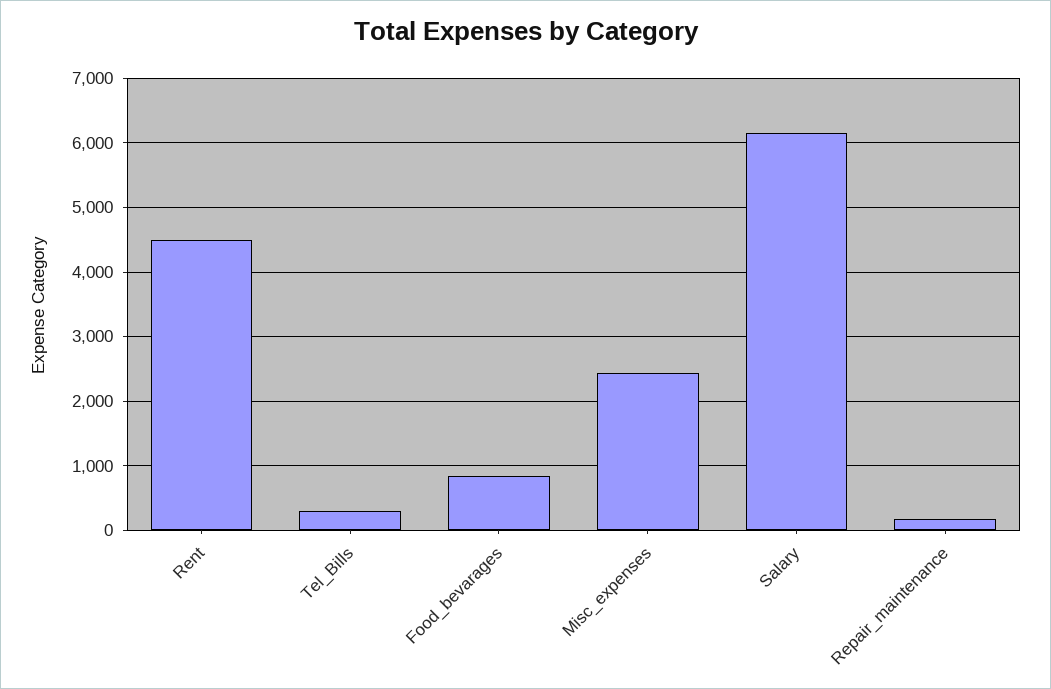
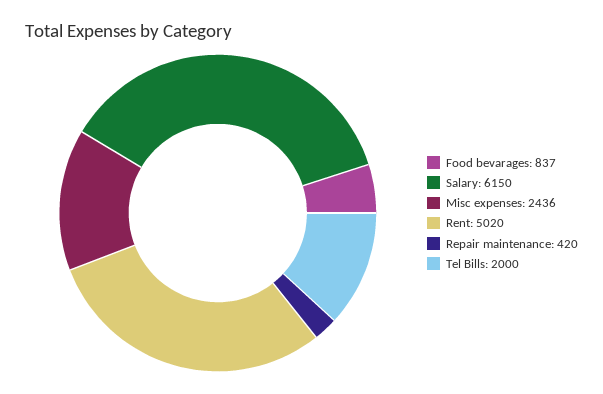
Rent: 4500 -> 5020
Tel_Bills: 300 -> 2000
Repair_maintenance: 200 -> 420

